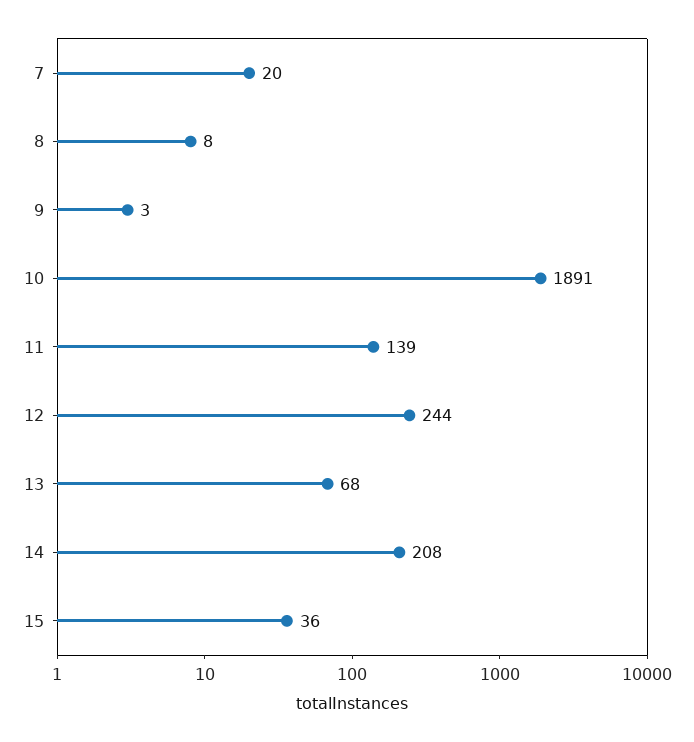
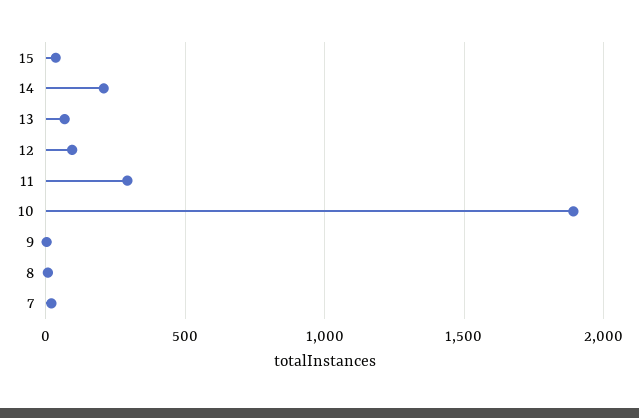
11: 139 -> 300
12: 244 -> 100

